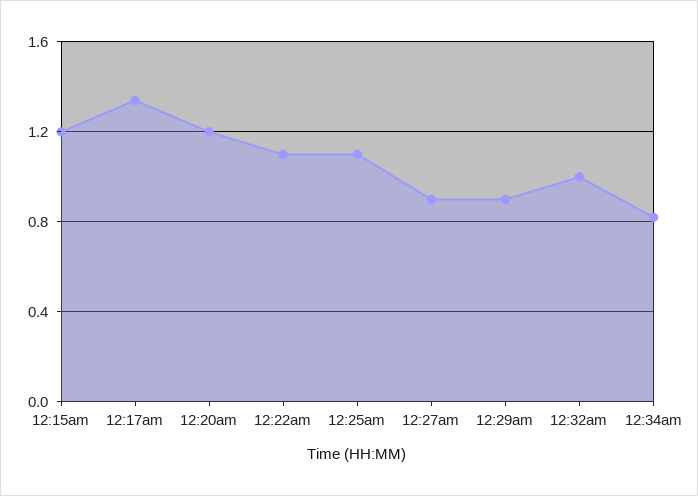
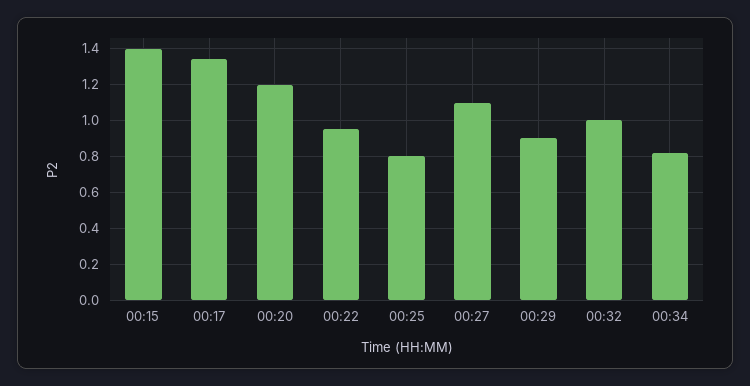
12:15am: 1.2 -> 1.4
12:22am: 1.1 -> 0.95
12:25am: 1.1 -> 0.8
12:27am: 0.9 -> 1.1

